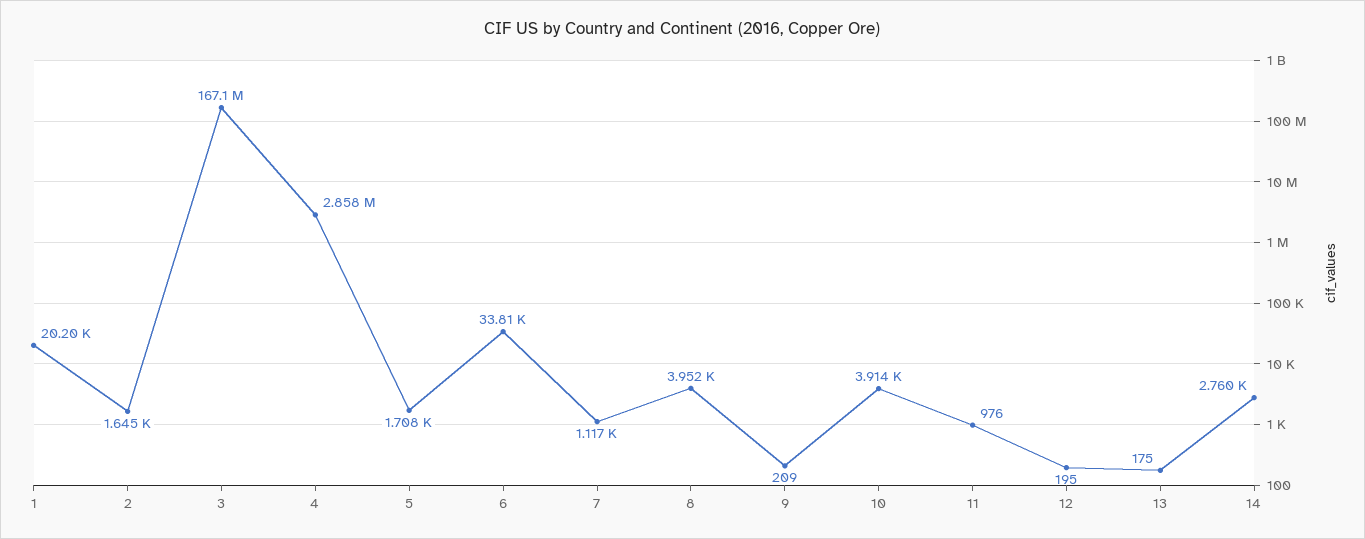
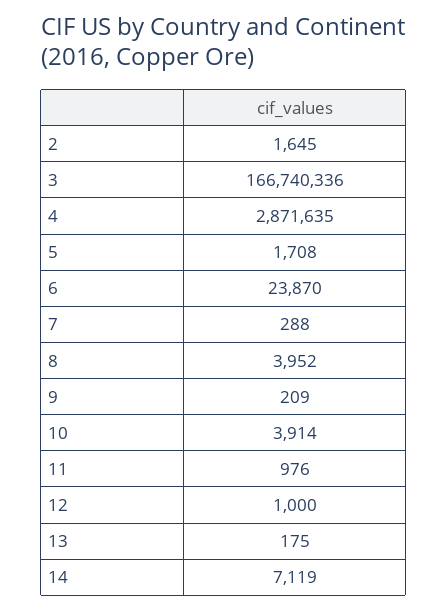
1: 20200 -> none
3: 167100000 -> 166740336
4: 2858000 -> 2871635
6: 33810 -> 23870
7: 1117 -> 288
12: 195 -> 1000
14: 2760 -> 7119

